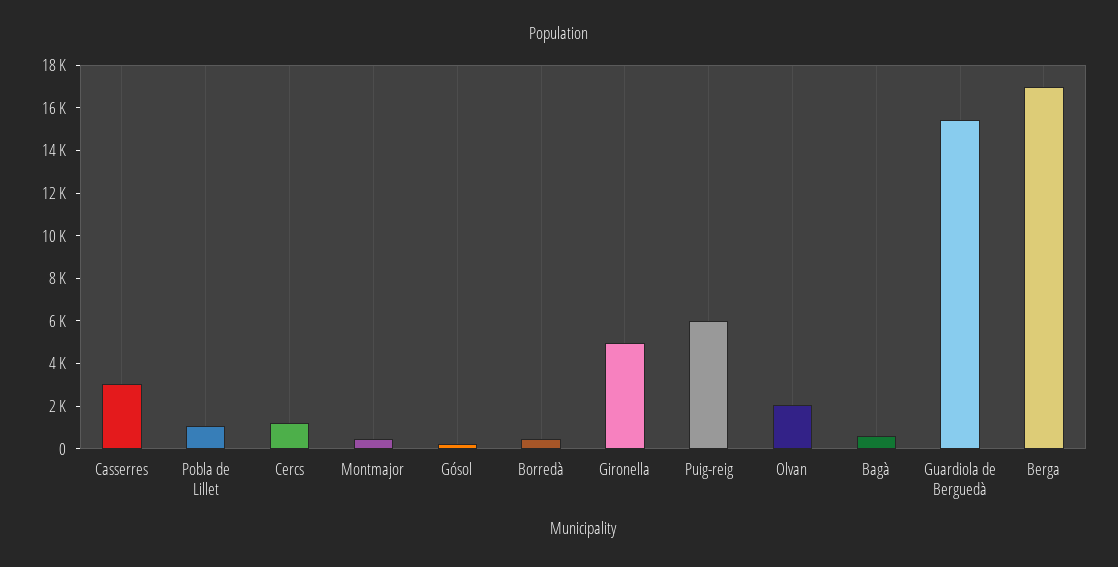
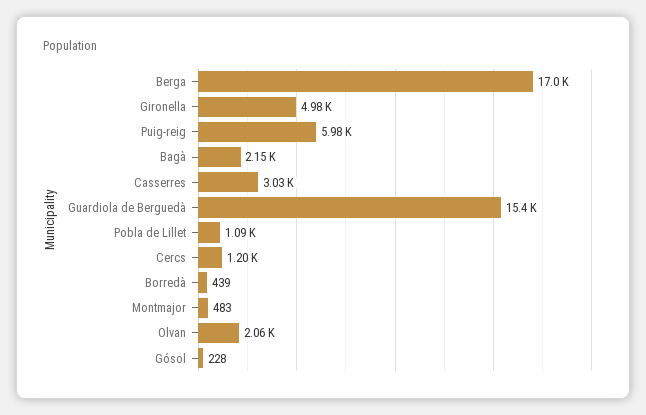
Bagà: 500 -> 2150

